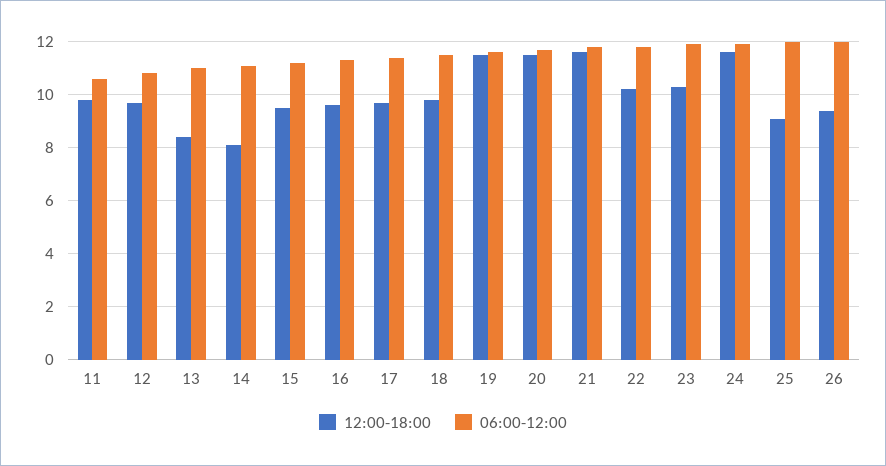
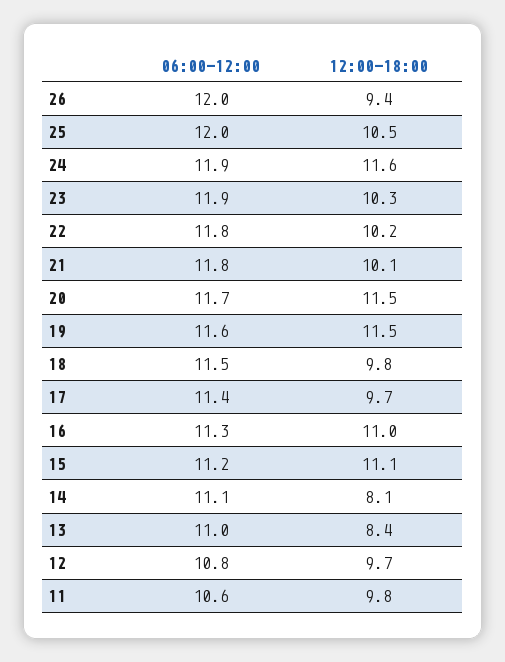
12:00-18:00, 15: 9.5 -> 11.1
12:00-18:00, 16: 9.5 -> 11
12:00-18:00, 21: 11.5 -> 10.1
12:00-18:00, 25: 9 -> 10.5

